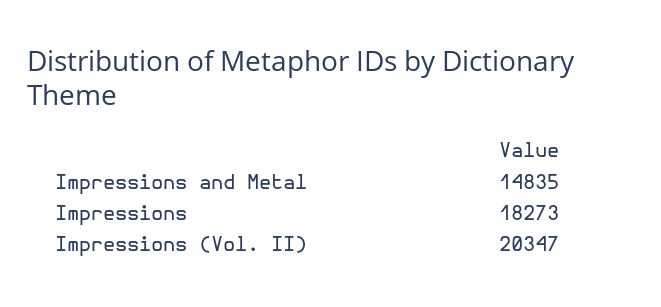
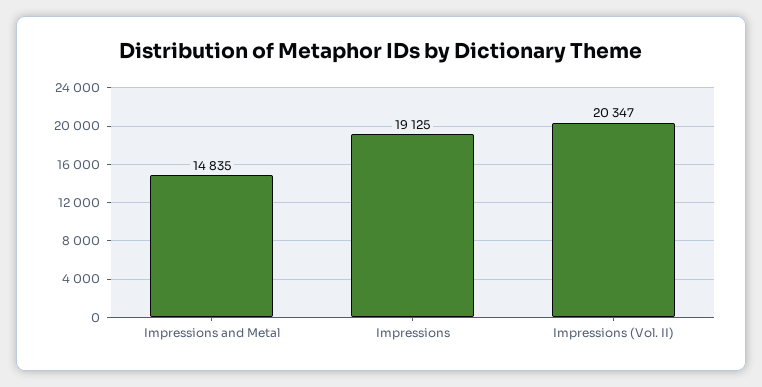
Impressions: 18273 -> 19125

